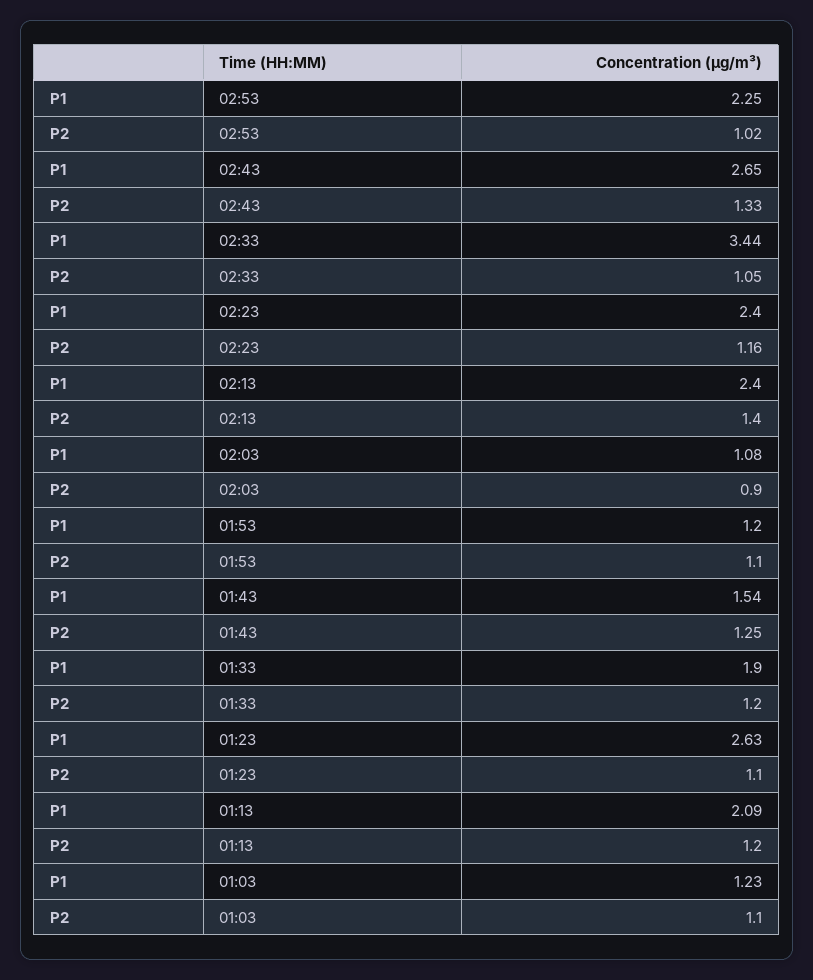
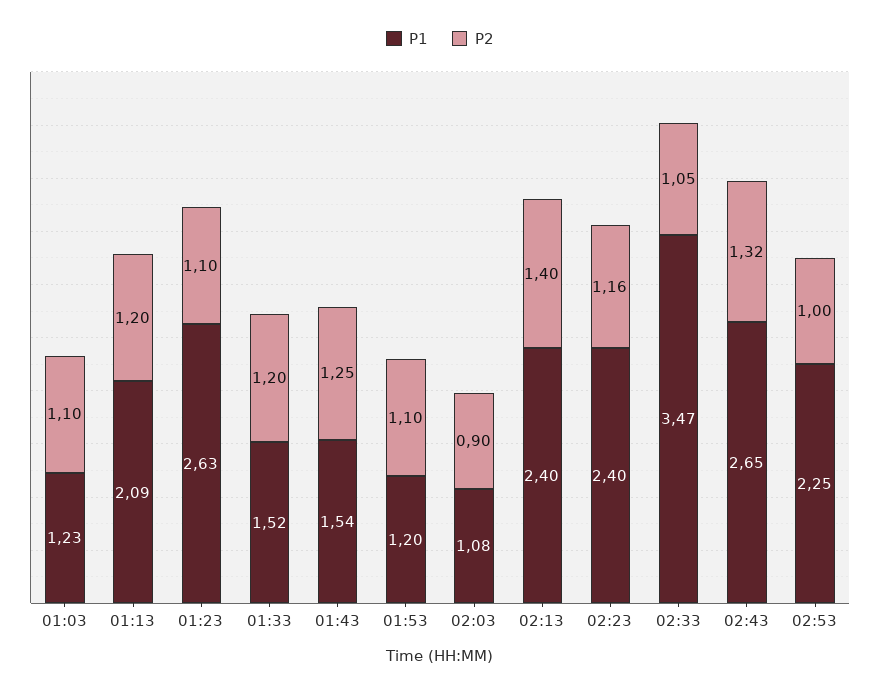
P2, 02:53: 1.02 -> 1
P2, 02:43: 1.33 -> 1.32
P1, 02:33: 3.44 -> 3.47
P1, 01:33: 1.9 -> 1.52

